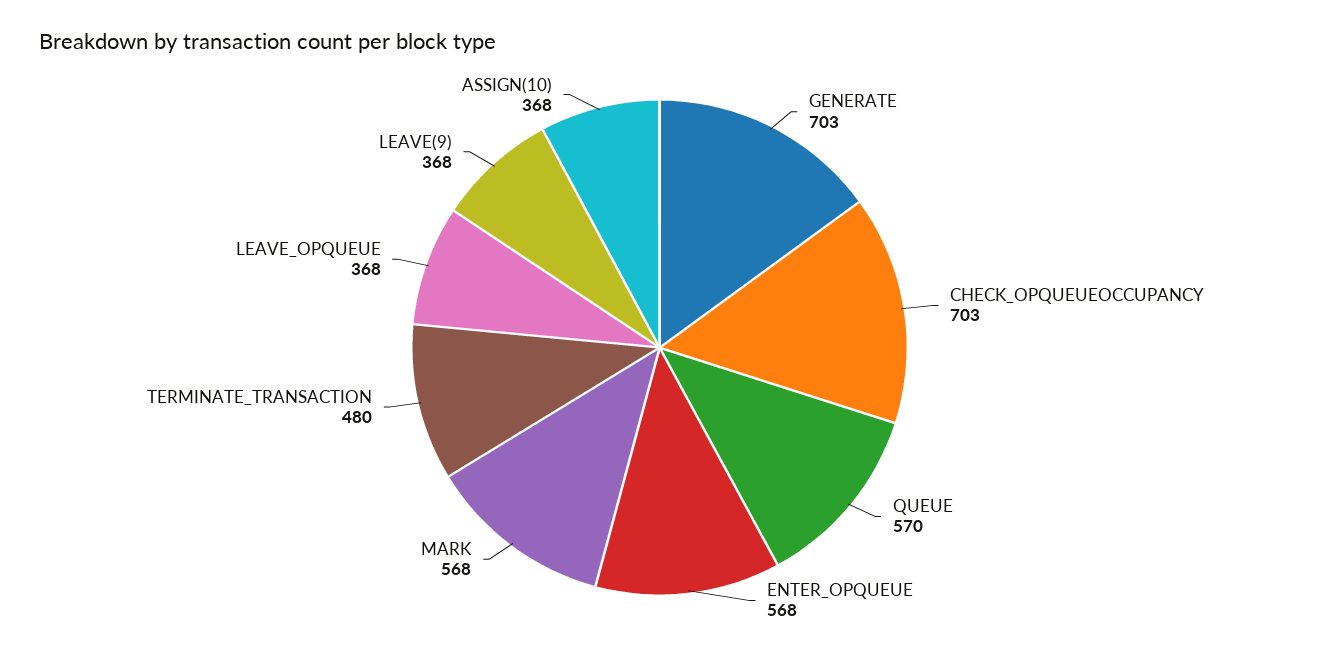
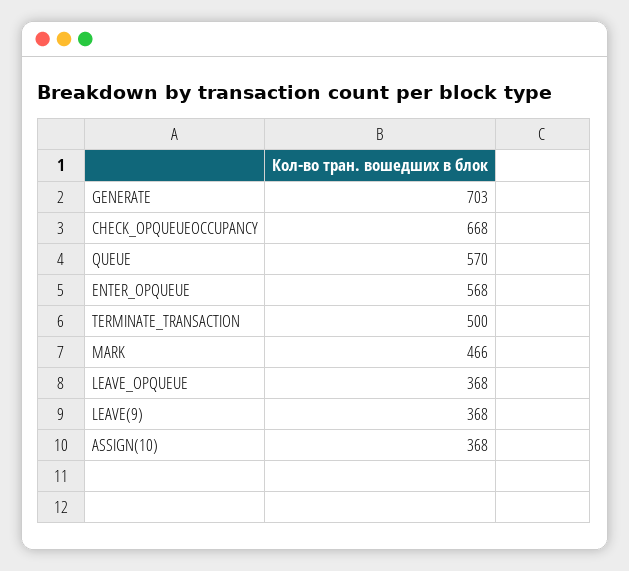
CHECK_OPQUEUEOCCUPANCY: 703 -> 668
MARK: 568 -> 466
TERMINATE_TRANSACTION: 480 -> 500

